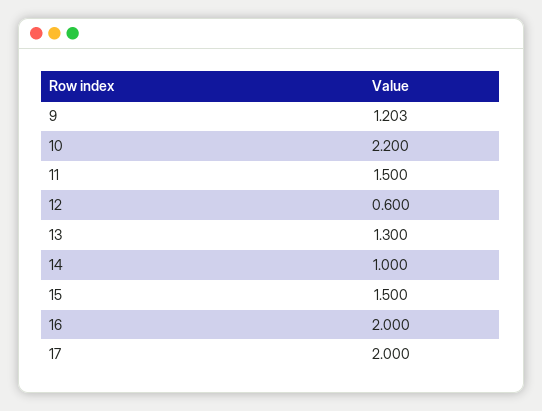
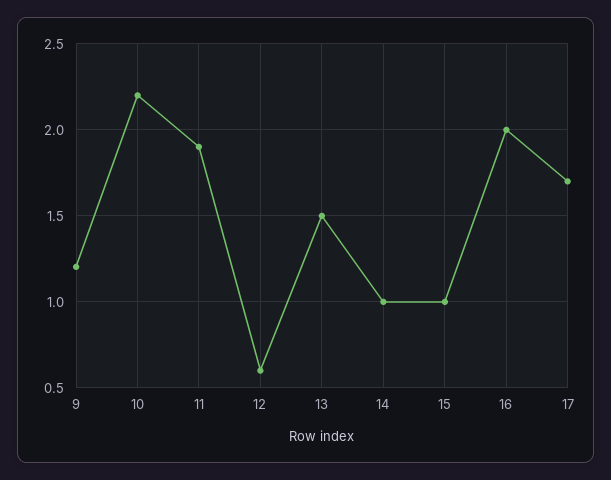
11: 1.5 -> 1.9
13: 1.3 -> 1.5
15: 1.5 -> 1
17: 2 -> 1.7

